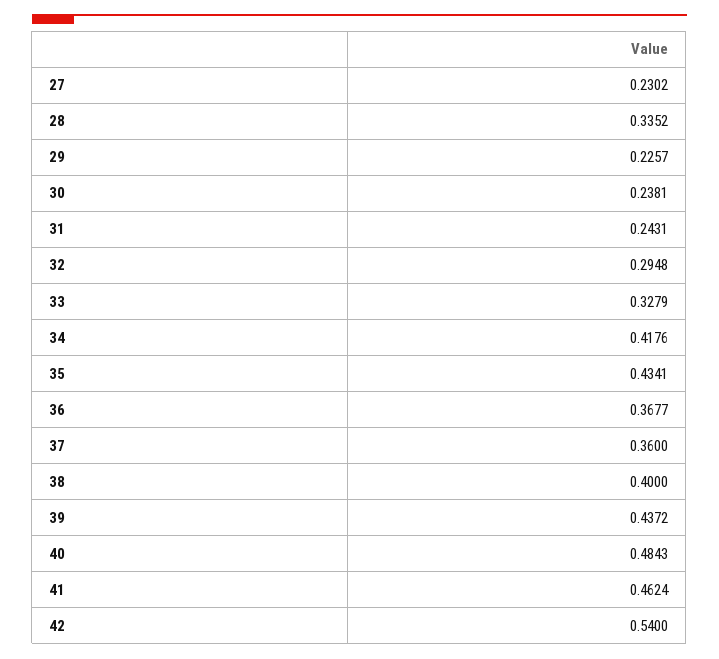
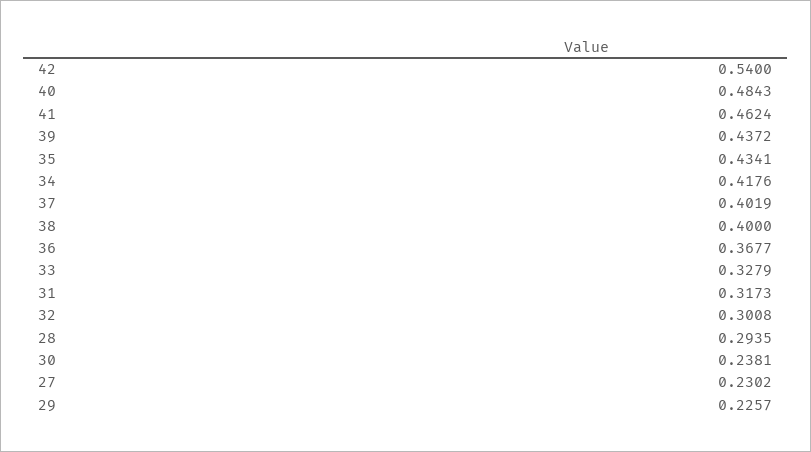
28: 0.3352 -> 0.2935
31: 0.2431 -> 0.3173
32: 0.2948 -> 0.3008
37: 0.36 -> 0.4019

